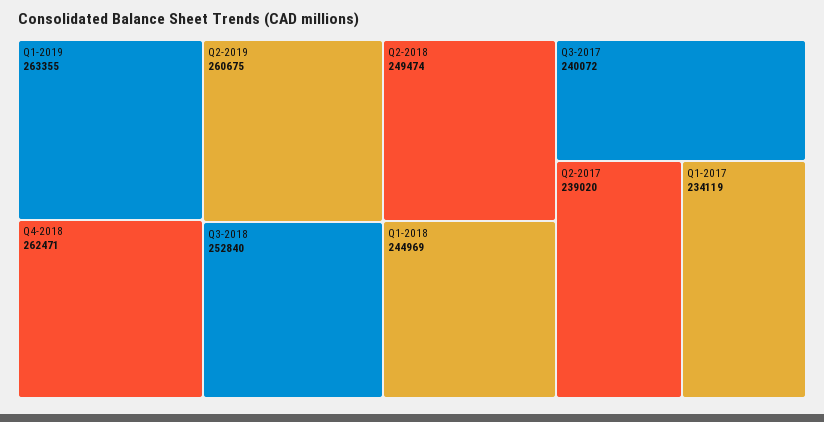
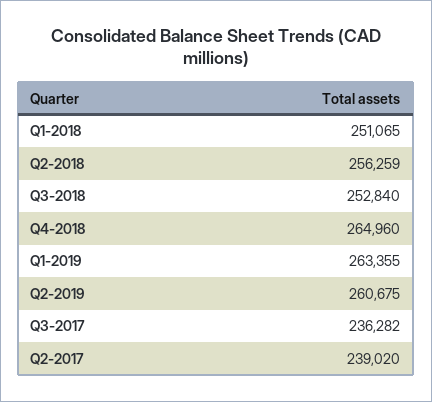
Q4-2018: 262471 -> 264960
Q2-2018: 249474 -> 256259
Q1-2018: 244969 -> 251065
Q3-2017: 240072 -> 236282
Q1-2017: 234119 -> none

